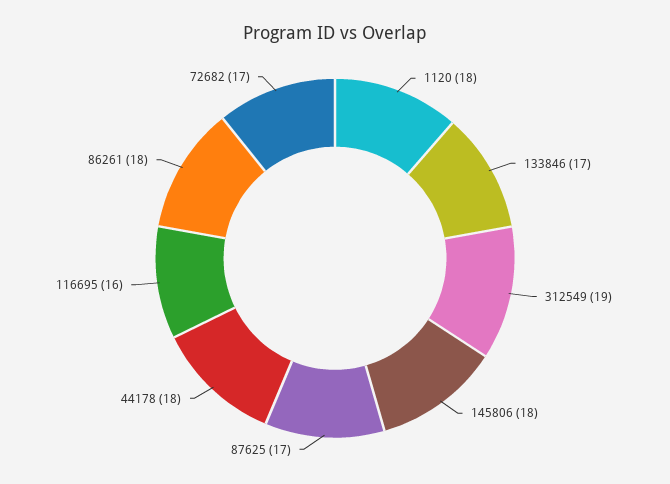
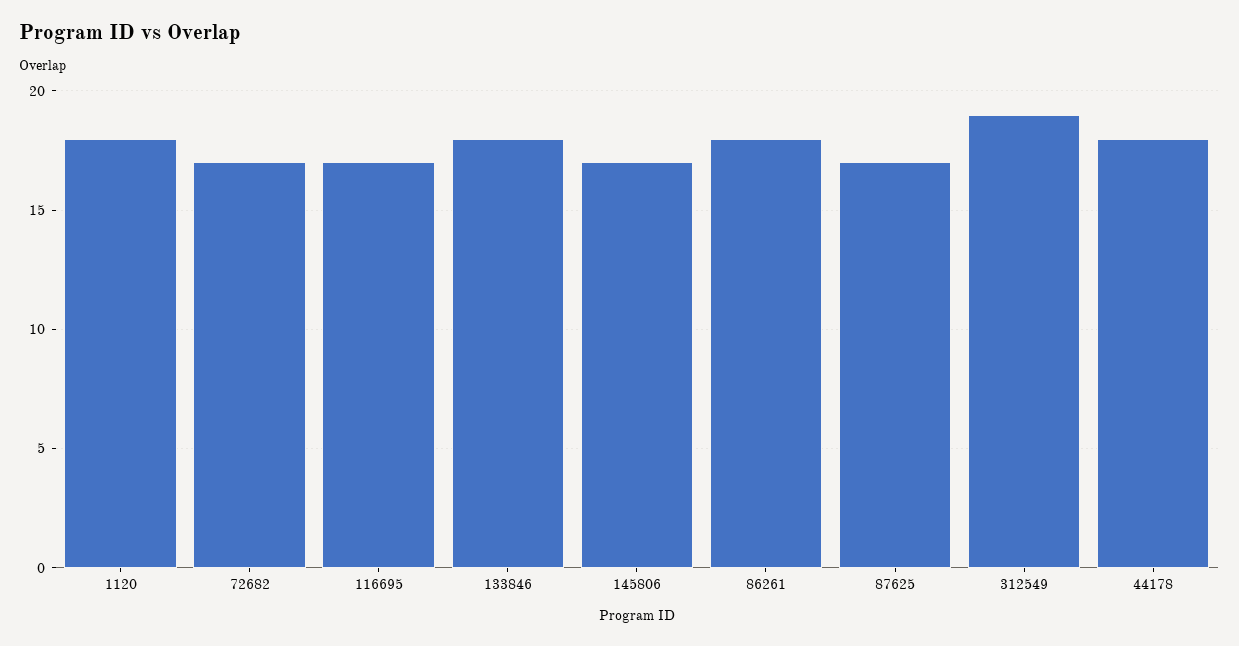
133846: 17 -> 18
145806: 18 -> 17
116695: 16 -> 17

